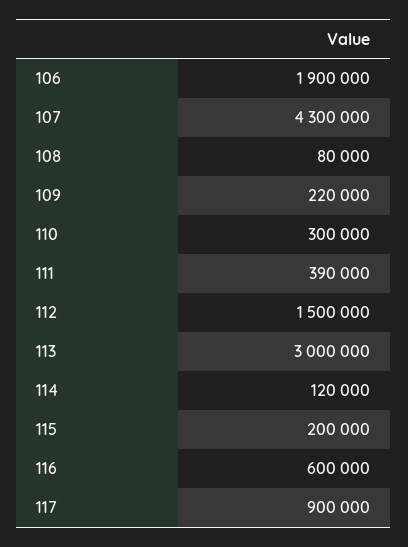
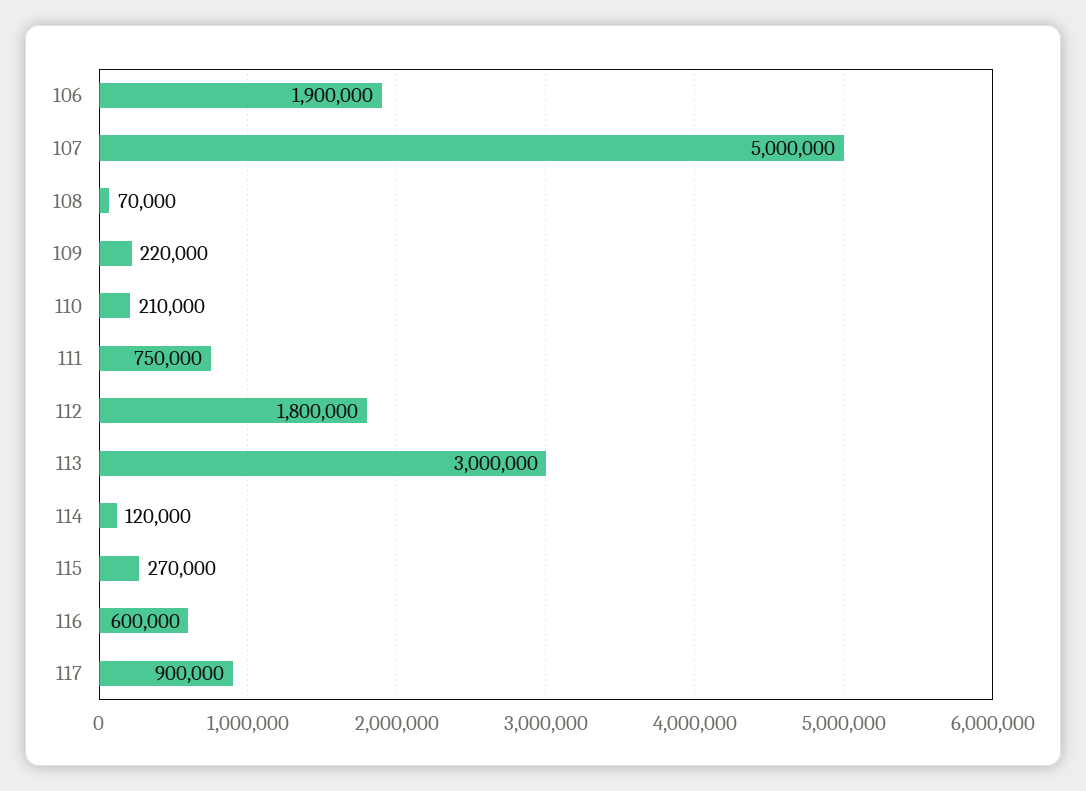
107: 4300000 -> 5000000
108: 80000 -> 70000
110: 300000 -> 210000
111: 390000 -> 750000
112: 1500000 -> 1800000
115: 200000 -> 270000

